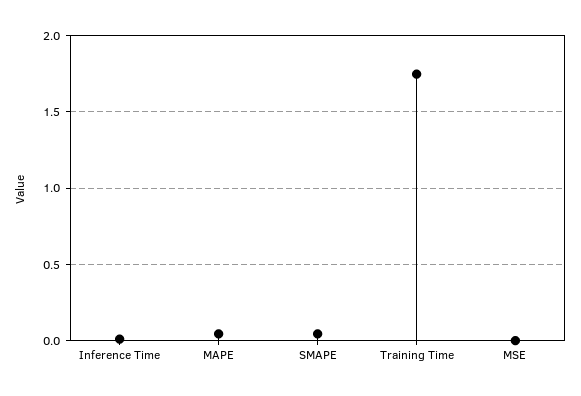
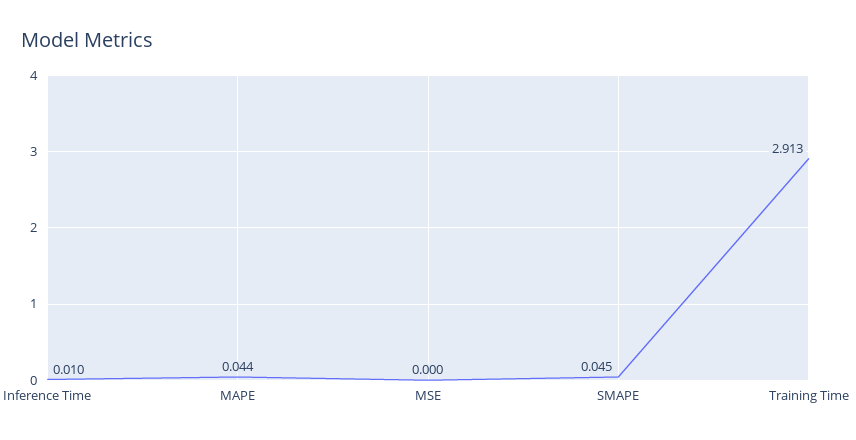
Training Time: 1.75 -> 2.913

